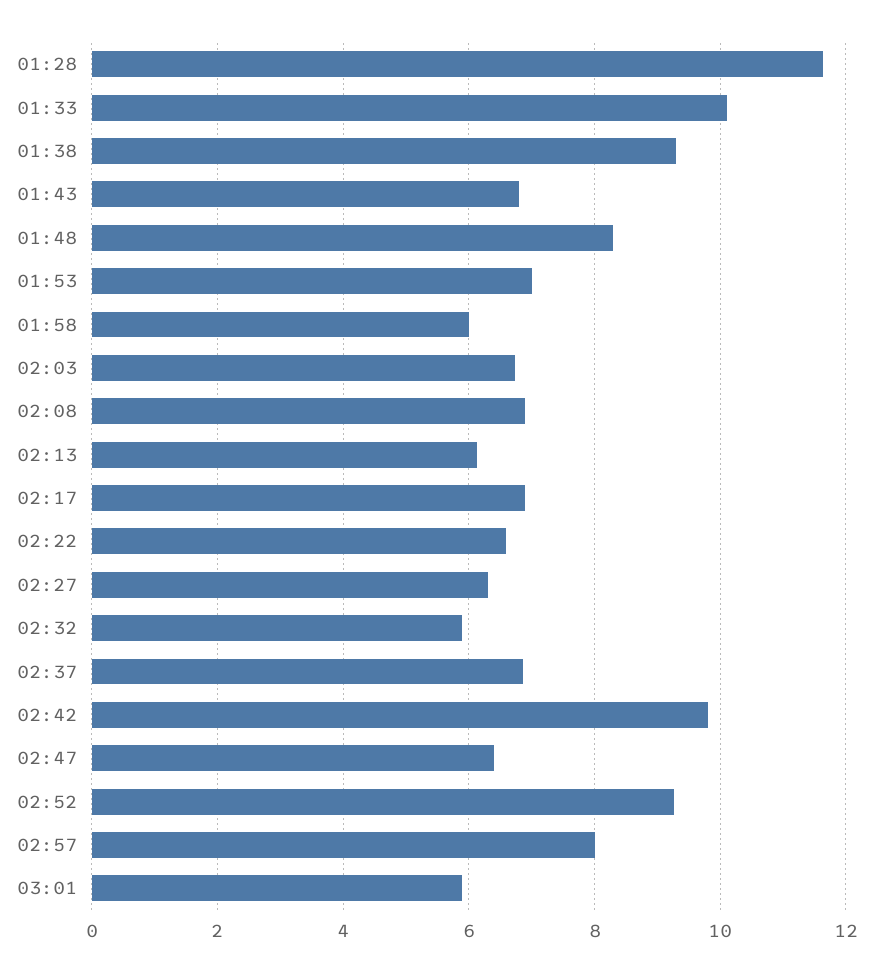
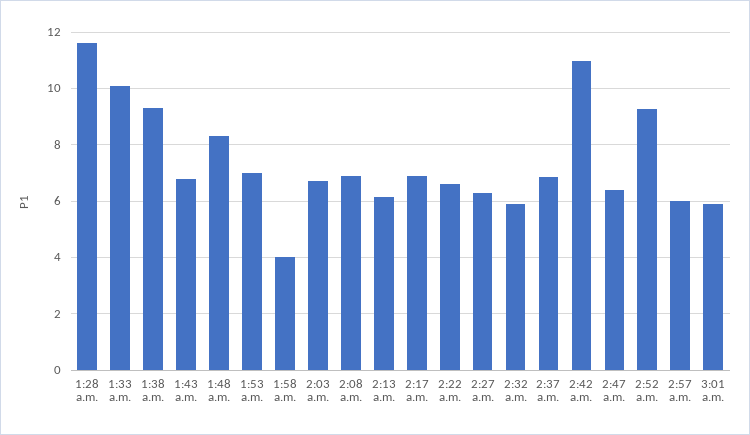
01:58: 6 -> 4
02:42: 9.8 -> 11
02:57: 8 -> 6

